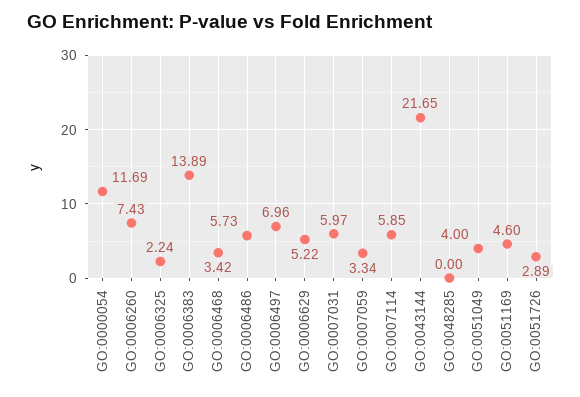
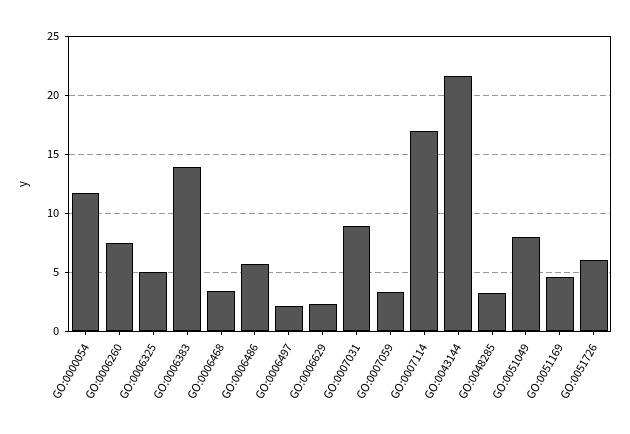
GO:0006325: 2.24 -> 5
GO:0006497: 6.96 -> 2
GO:0006629: 5.22 -> 2
GO:0007031: 5.97 -> 9
GO:0007114: 5.85 -> 17
GO:0048285: 0 -> 3
GO:0051049: 4 -> 8
GO:0051726: 2.89 -> 6

